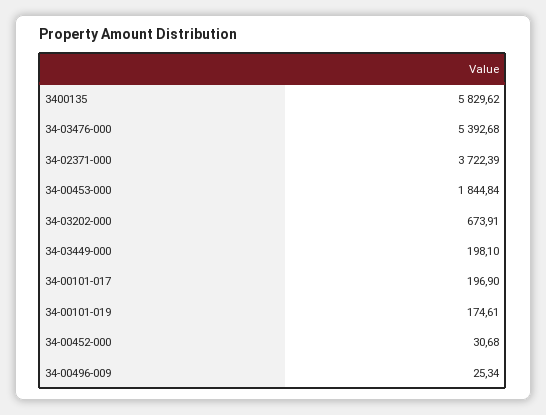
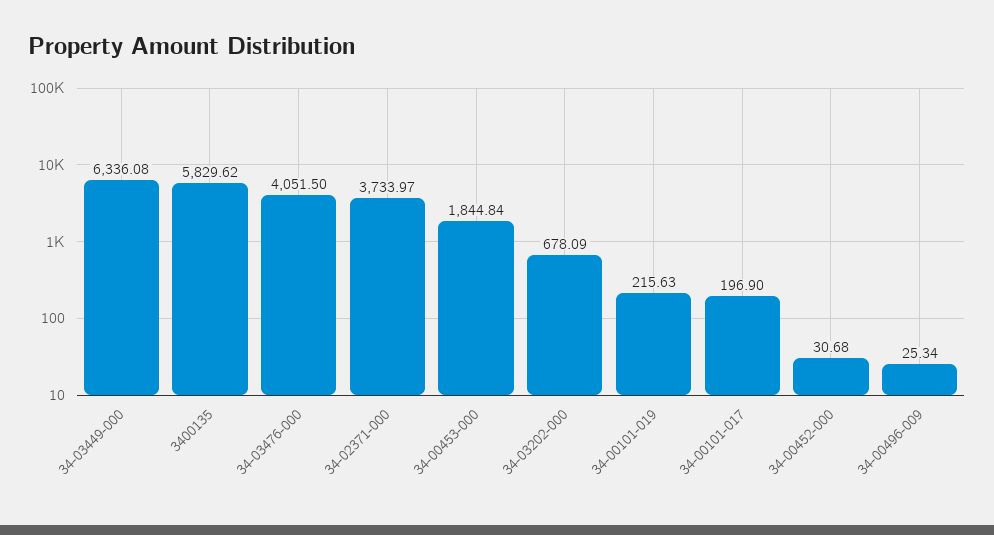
34-03476-000: 5392.68 -> 4051.5
34-02371-000: 3722.39 -> 3733.97
34-03202-000: 673.91 -> 678.09
34-03449-000: 198.1 -> 6336.08
34-00101-019: 174.61 -> 215.63

